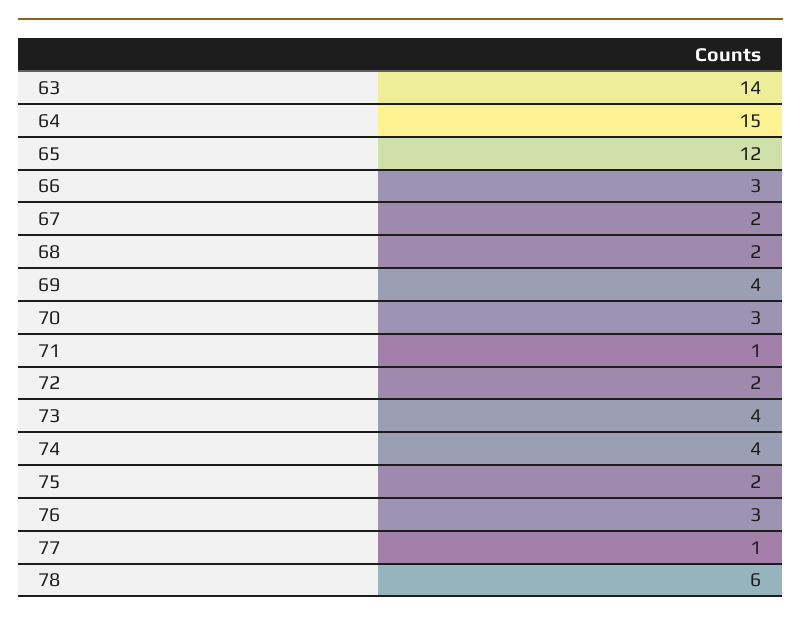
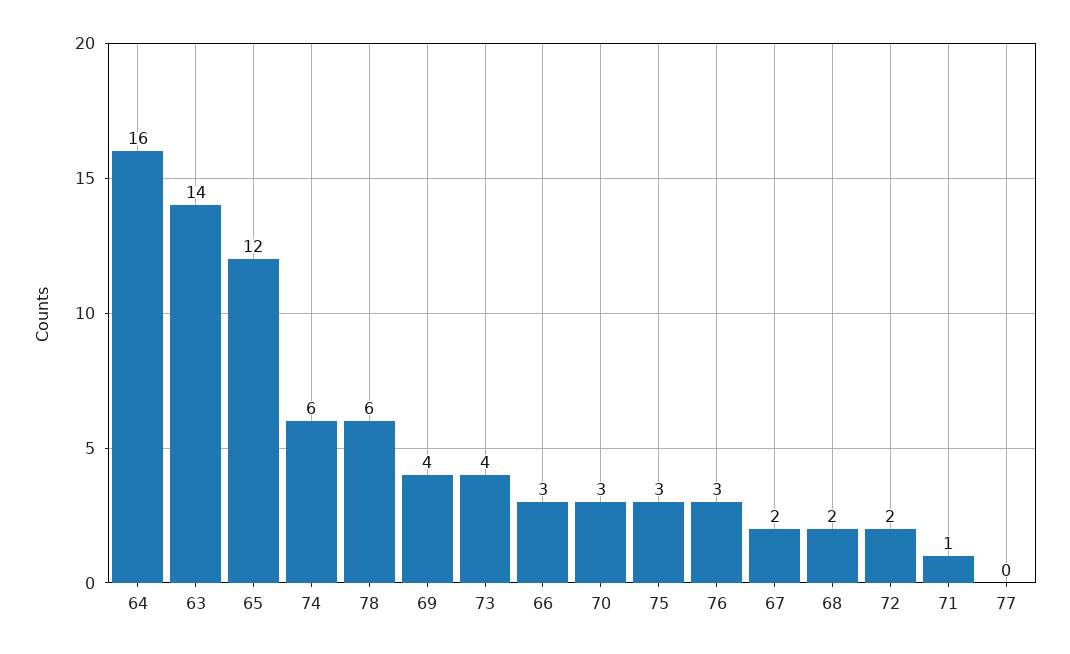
64: 15 -> 16
74: 4 -> 6
75: 2 -> 3
77: 1 -> 0

